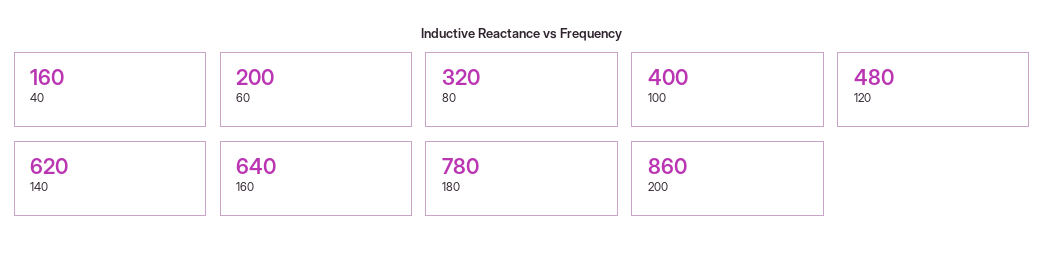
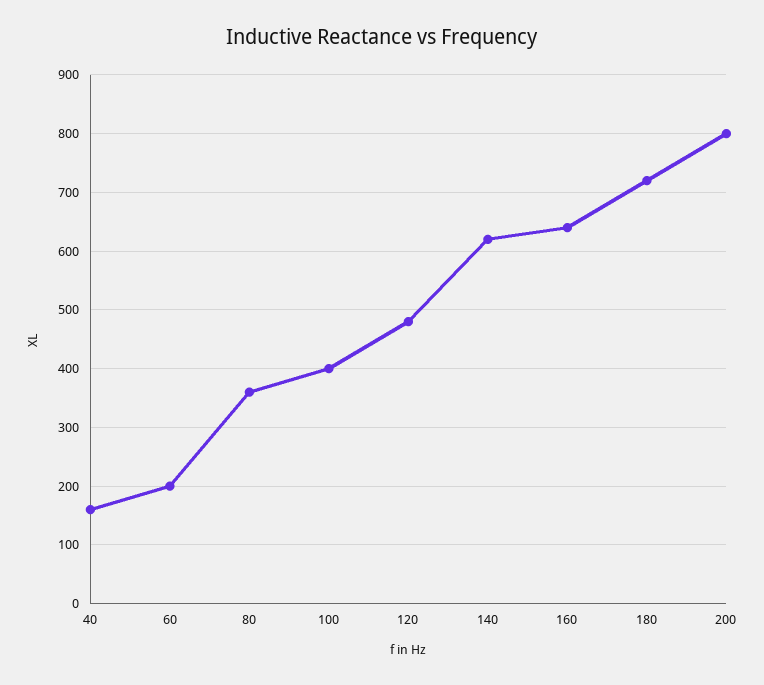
80: 320 -> 360
180: 780 -> 720
200: 860 -> 800

